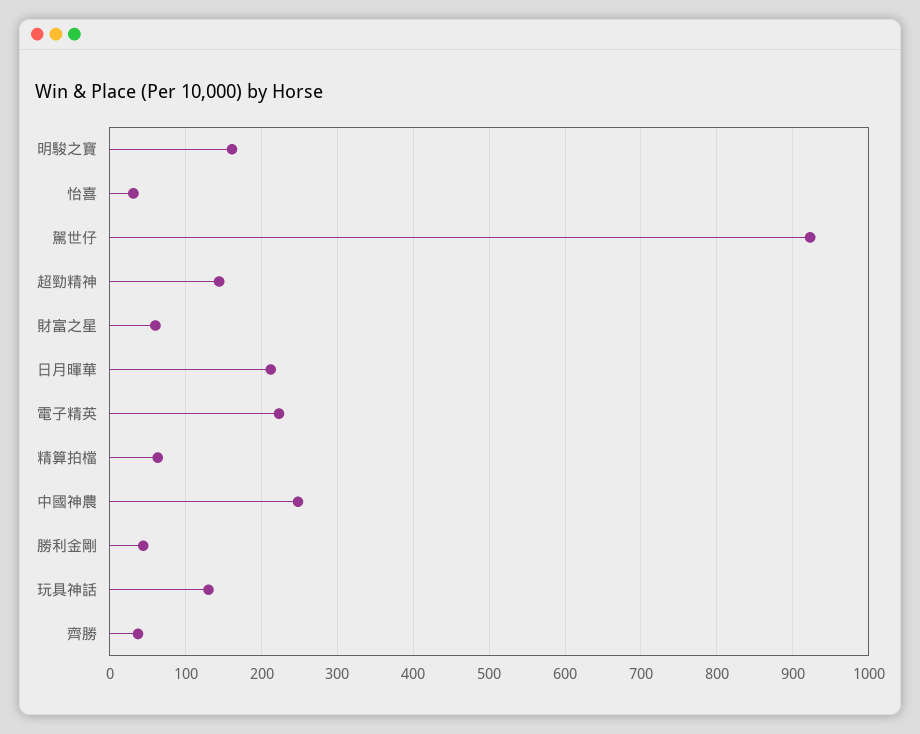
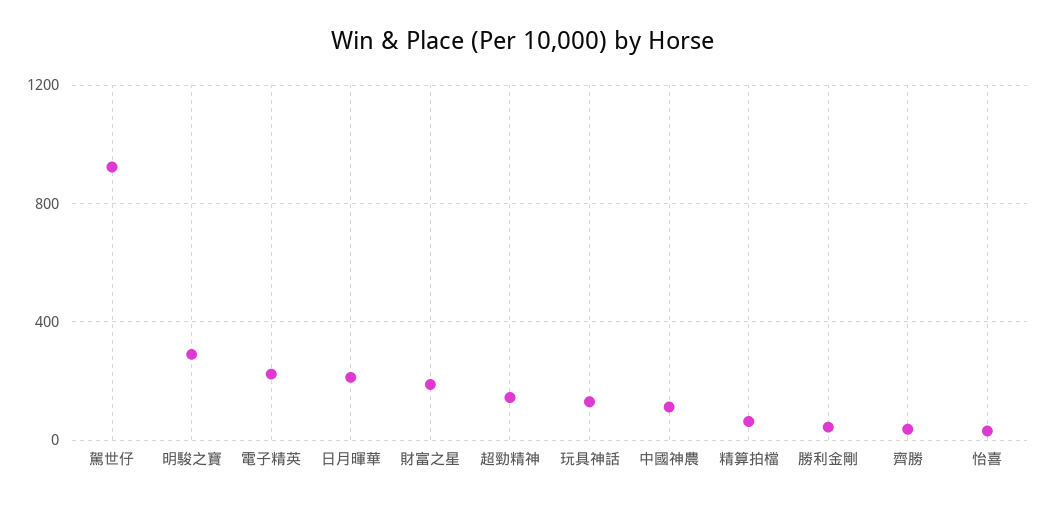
明駿之寶: 160 -> 300
財富之星: 60 -> 200
中國神農: 250 -> 100

